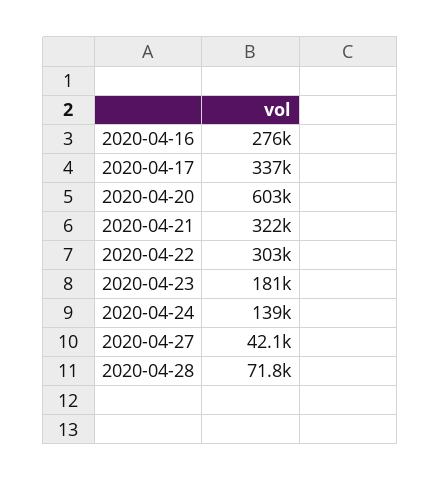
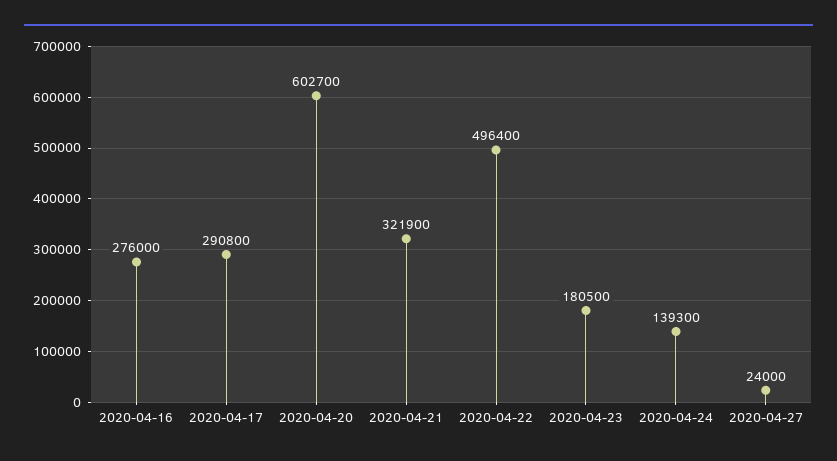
2020-04-17: 337000 -> 290800
2020-04-22: 303000 -> 496400
2020-04-27: 42100 -> 24000
2020-04-28: 71800 -> none

